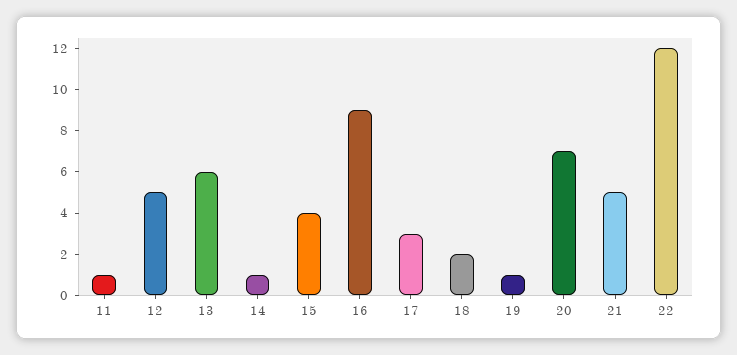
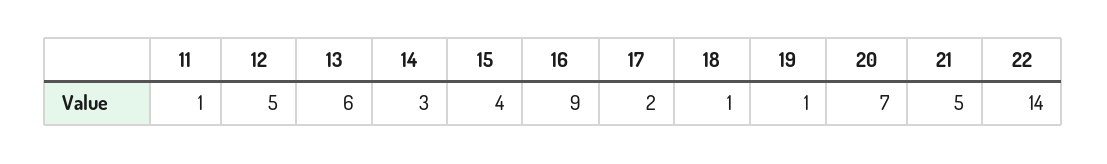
14: 1 -> 3
17: 3 -> 2
18: 2 -> 1
22: 12 -> 14

